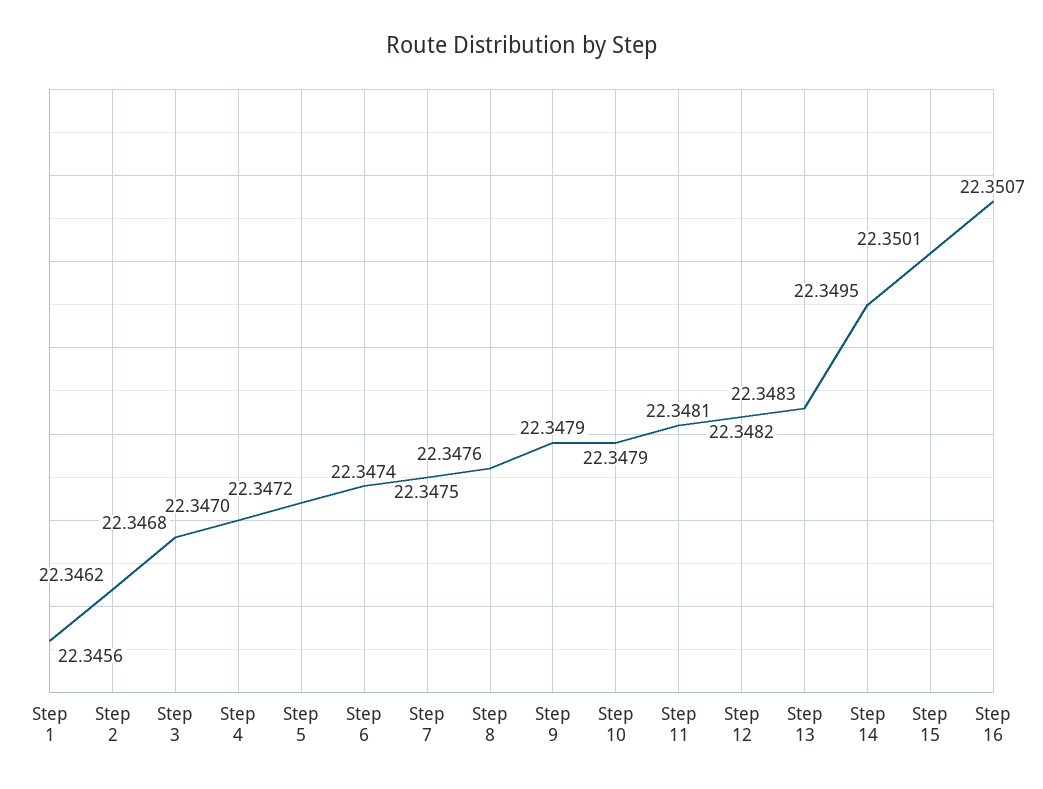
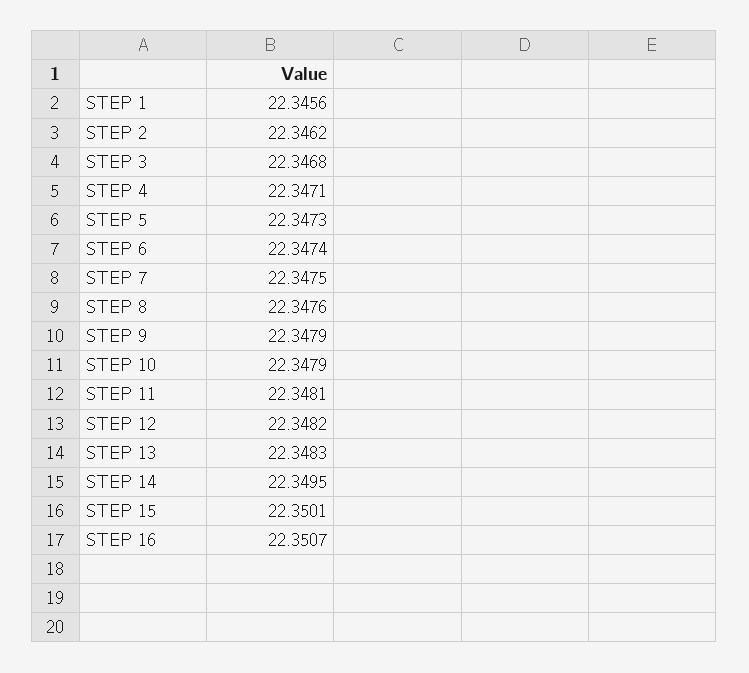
Step 4: 22.347 -> 22.3471
Step 5: 22.3472 -> 22.3473

